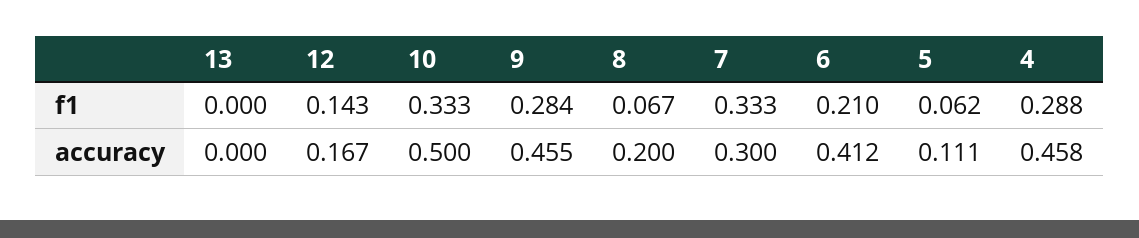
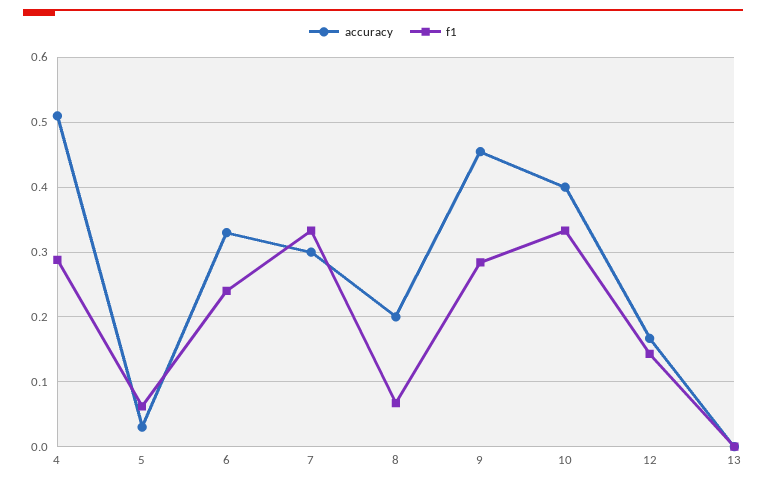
f1, 6: 0.21 -> 0.24
accuracy, 10: 0.5 -> 0.4
accuracy, 6: 0.412 -> 0.33
accuracy, 5: 0.111 -> 0.03
accuracy, 4: 0.458 -> 0.51

